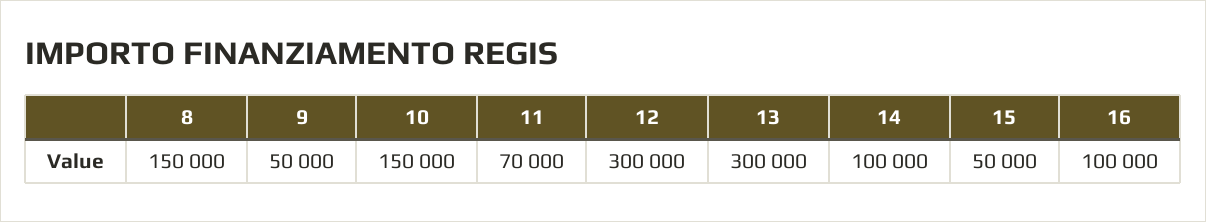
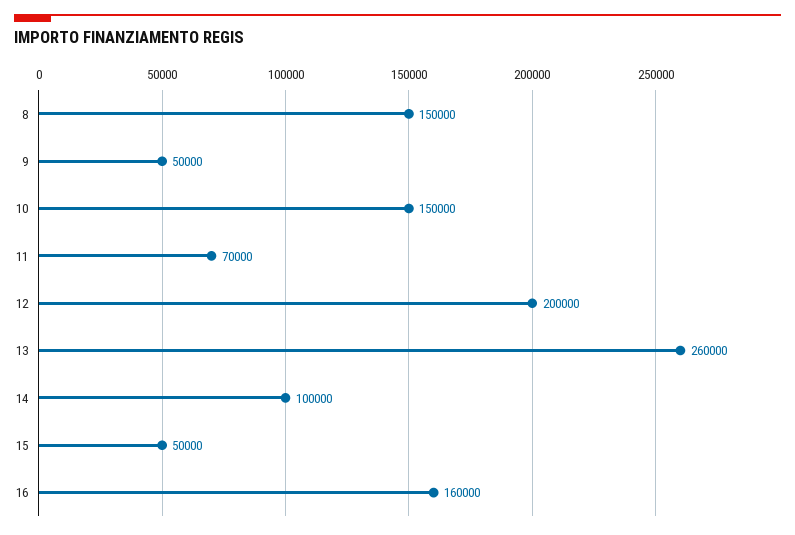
12: 300000 -> 200000
13: 300000 -> 260000
16: 100000 -> 160000

